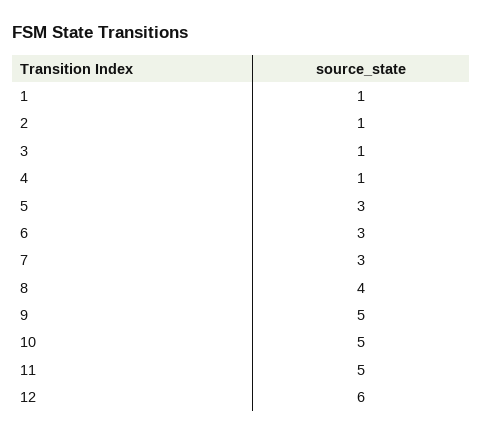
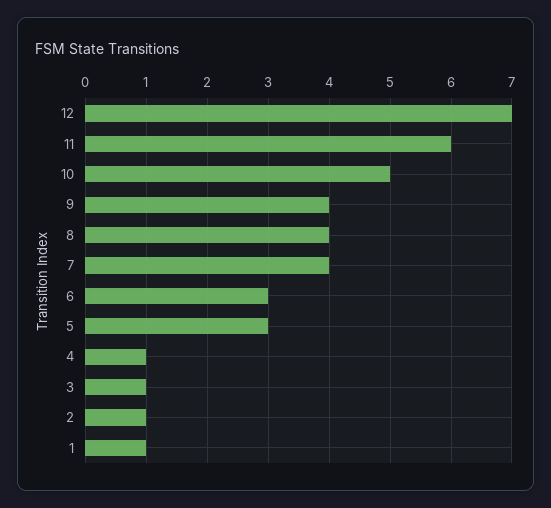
7: 3 -> 4
9: 5 -> 4
11: 5 -> 6
12: 6 -> 7

